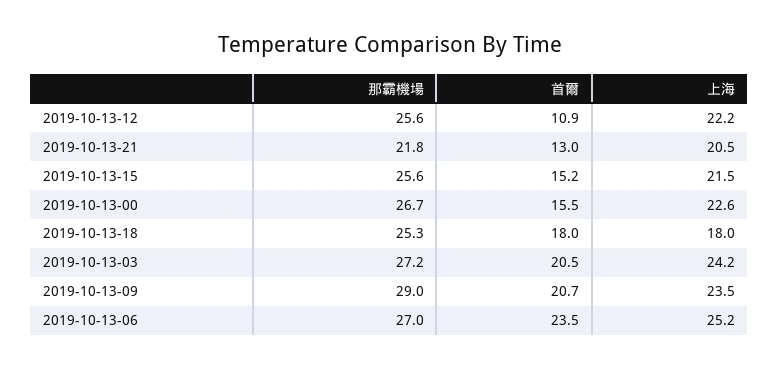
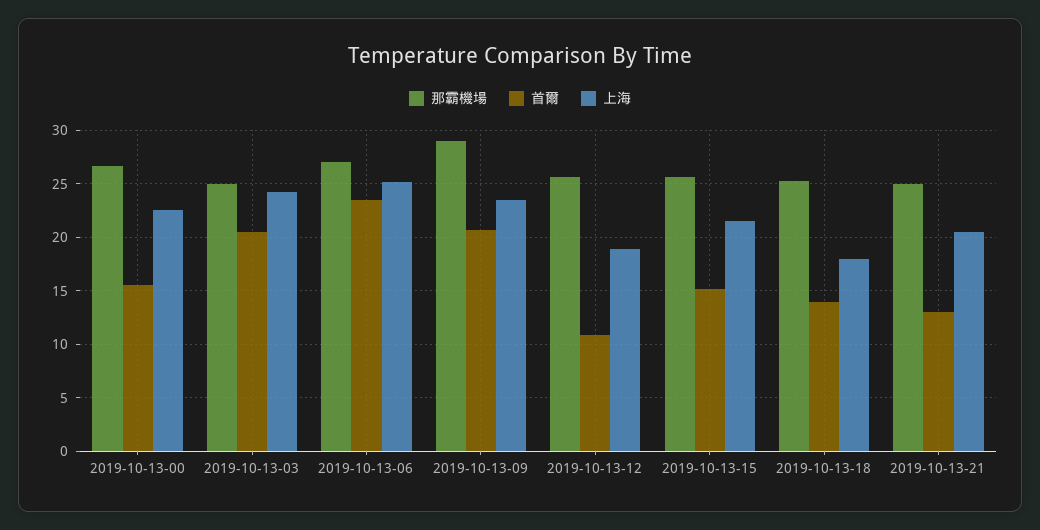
上海, 2019-10-13-12: 22.2 -> 19
那霸機場, 2019-10-13-21: 21.8 -> 25
首爾, 2019-10-13-18: 18 -> 14
那霸機場, 2019-10-13-03: 27.2 -> 25

